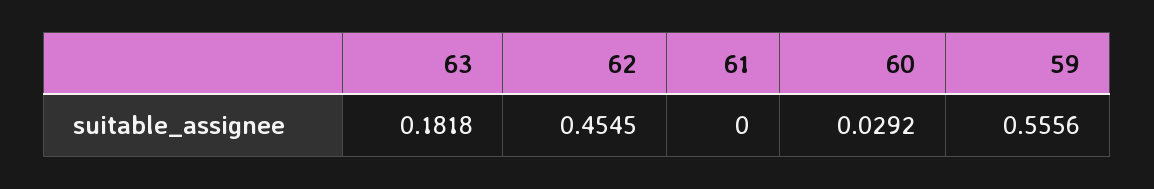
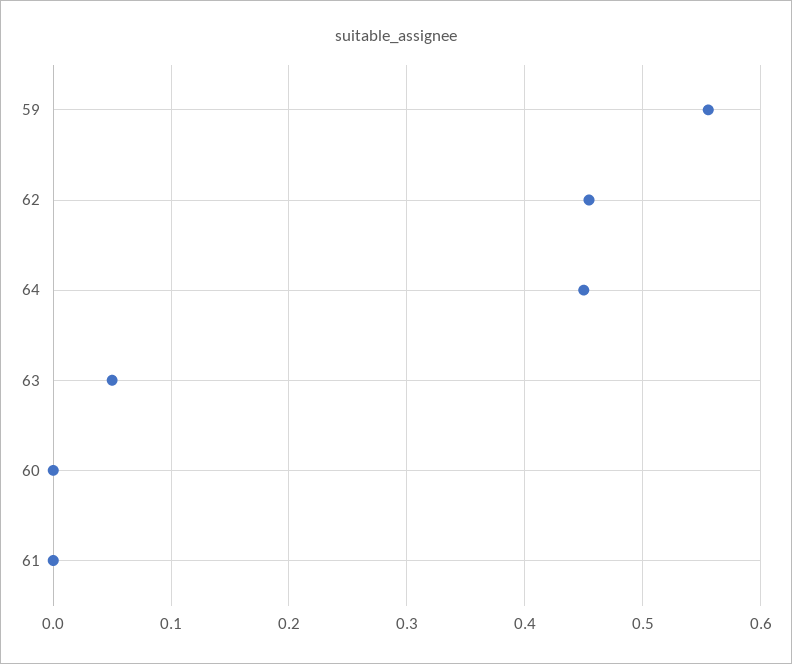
63: 0.1818 -> 0.05
60: 0.0292 -> 0
64: none -> 0.45

